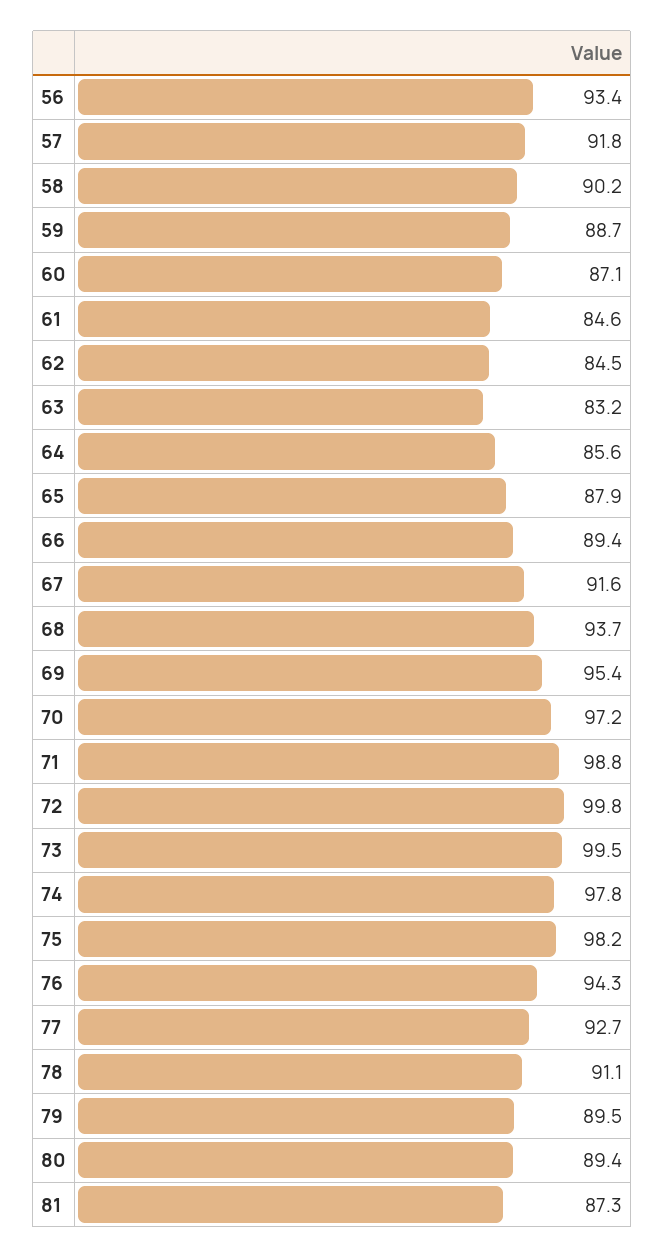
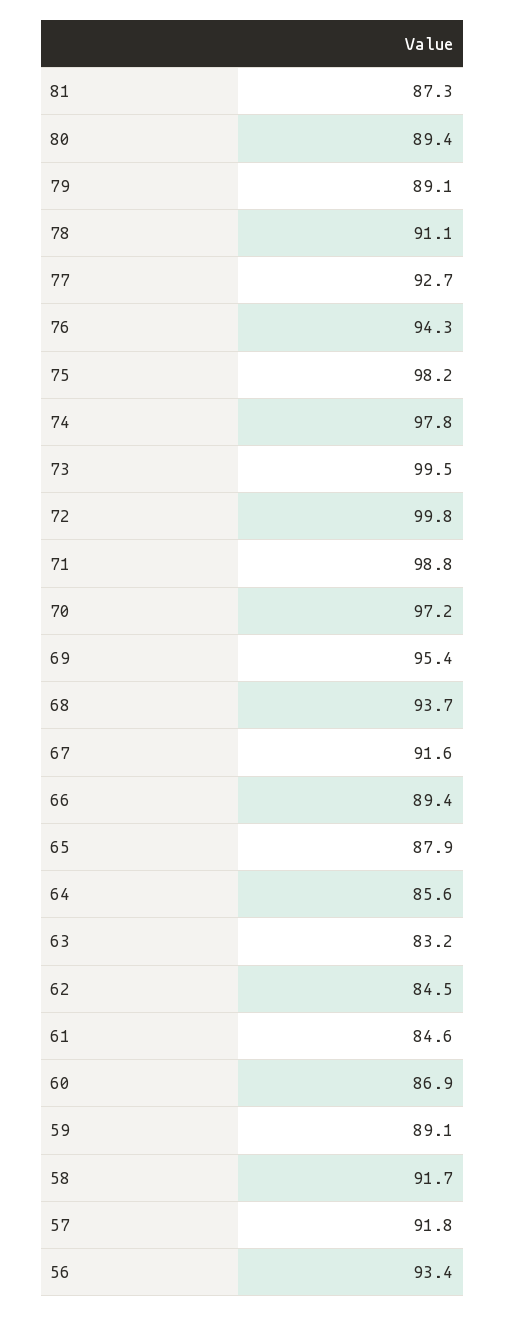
58: 90.2 -> 91.7
59: 88.7 -> 89.1
60: 87.1 -> 86.9
79: 89.5 -> 89.1

